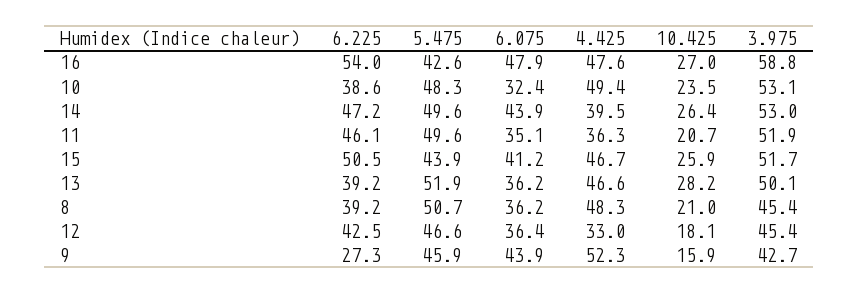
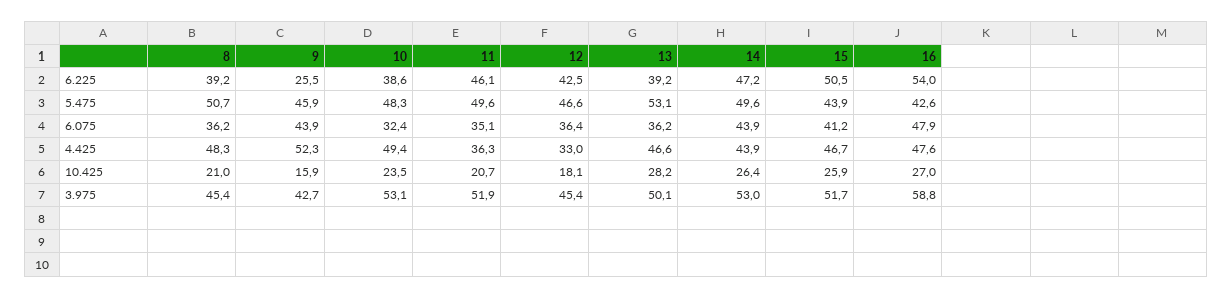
4.425, 14: 39.5 -> 43.9
5.475, 13: 51.9 -> 53.1
6.225, 9: 27.3 -> 25.5

